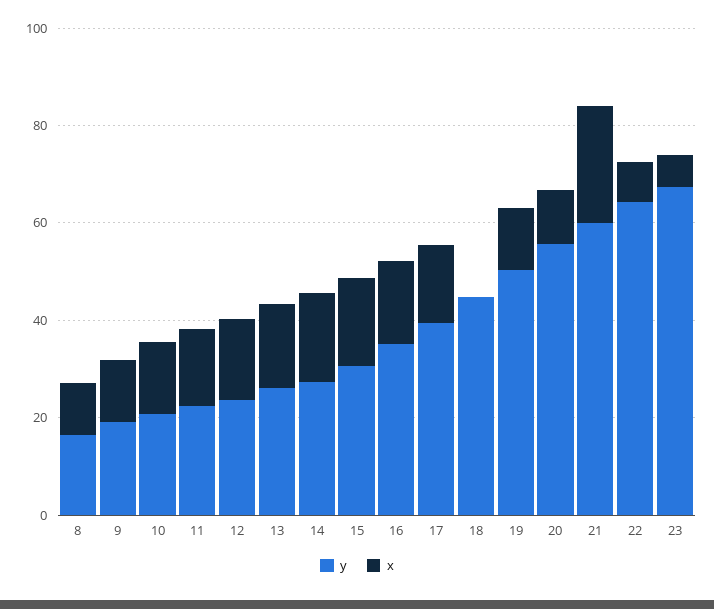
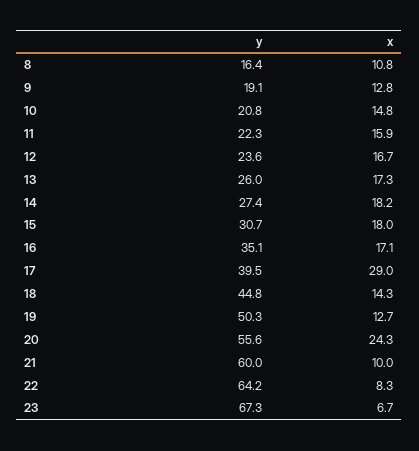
x, 17: 15 -> 29
x, 18: 0 -> 14.3
x, 20: 10 -> 24.3
x, 21: 25 -> 10

